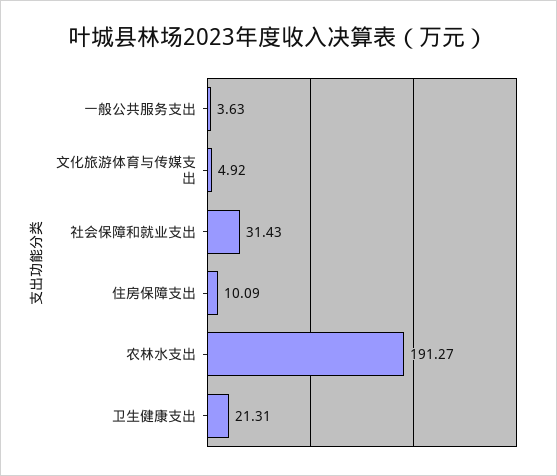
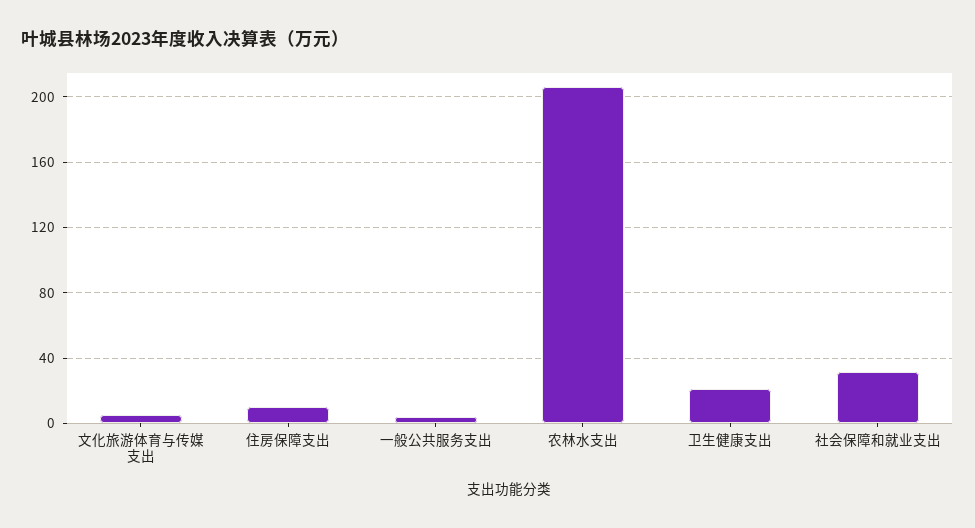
农林水支出: 191.27 -> 205

